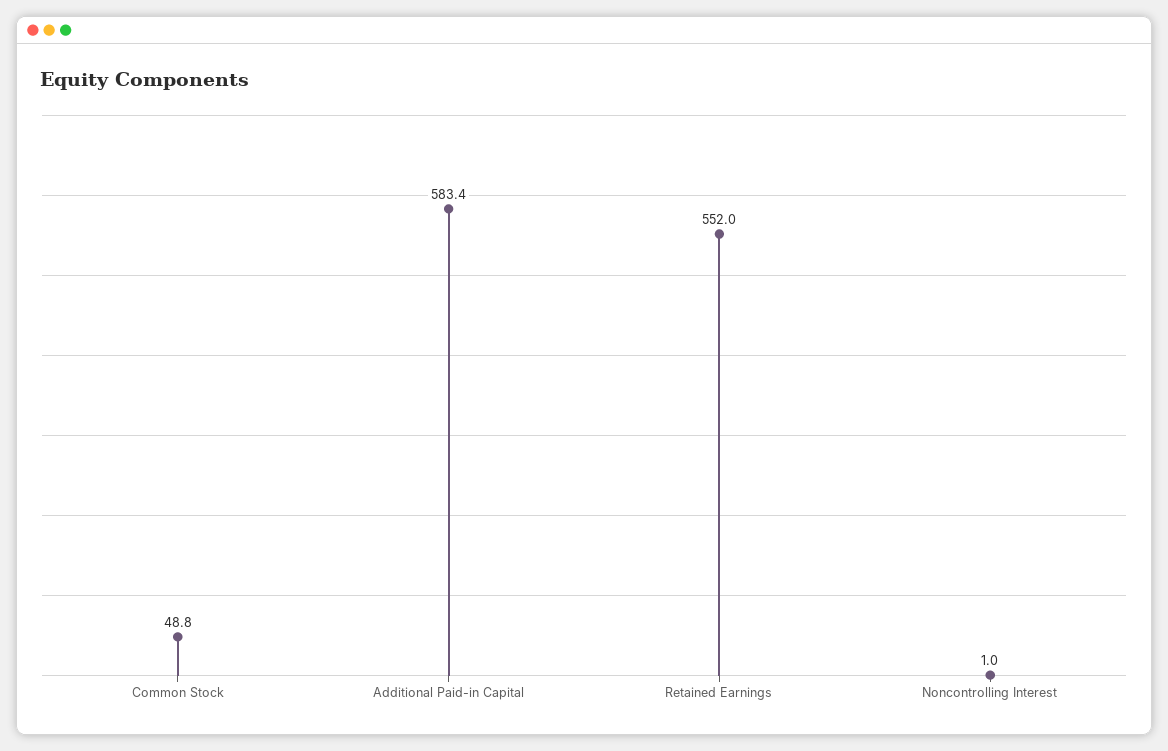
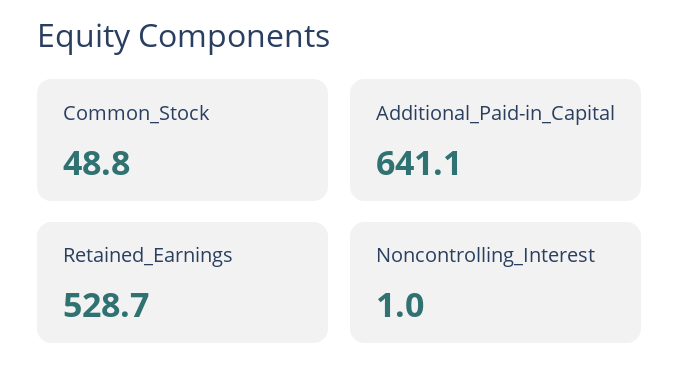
Additional Paid-in Capital: 583.4 -> 641.1
Retained Earnings: 552 -> 528.7

